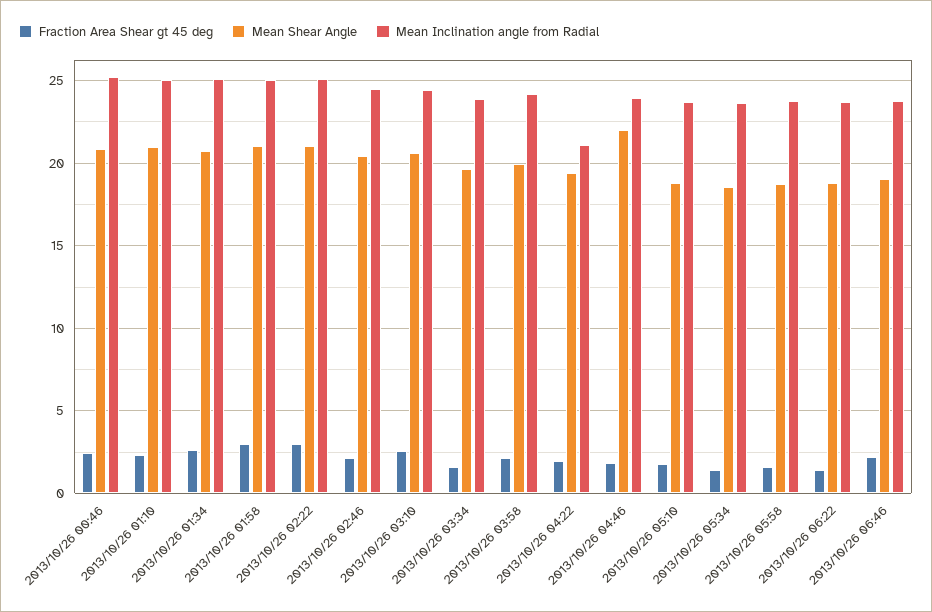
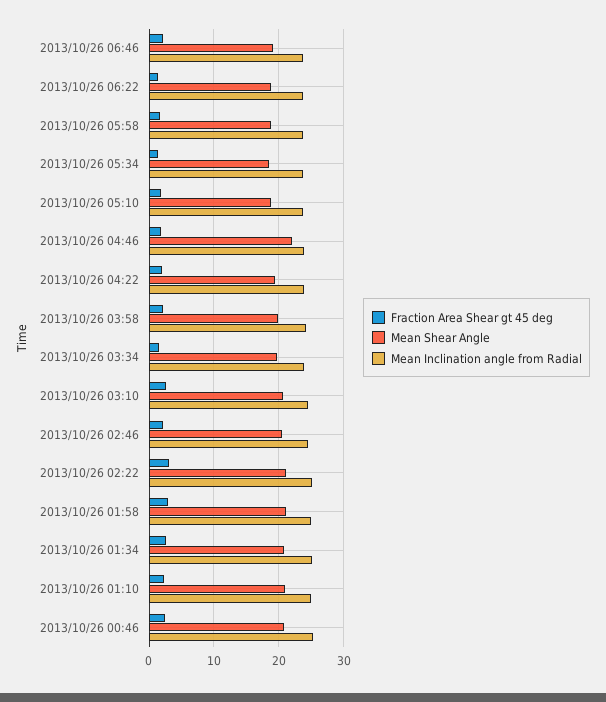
Mean Inclination angle from Radial, 2013/10/26 04:22: 21 -> 24

